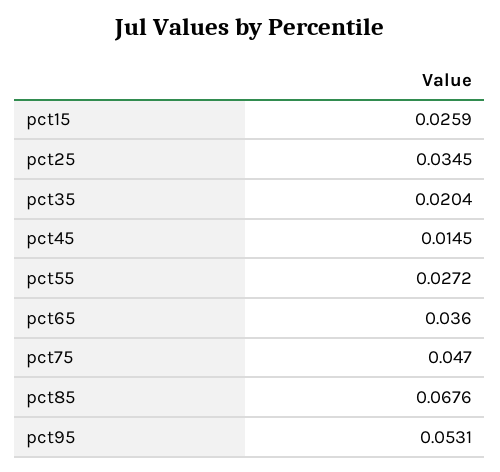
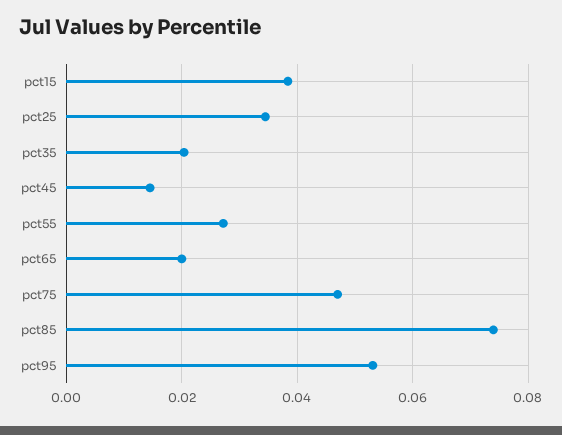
pct15: 0.0259 -> 0.038
pct65: 0.036 -> 0.02
pct85: 0.0676 -> 0.074

